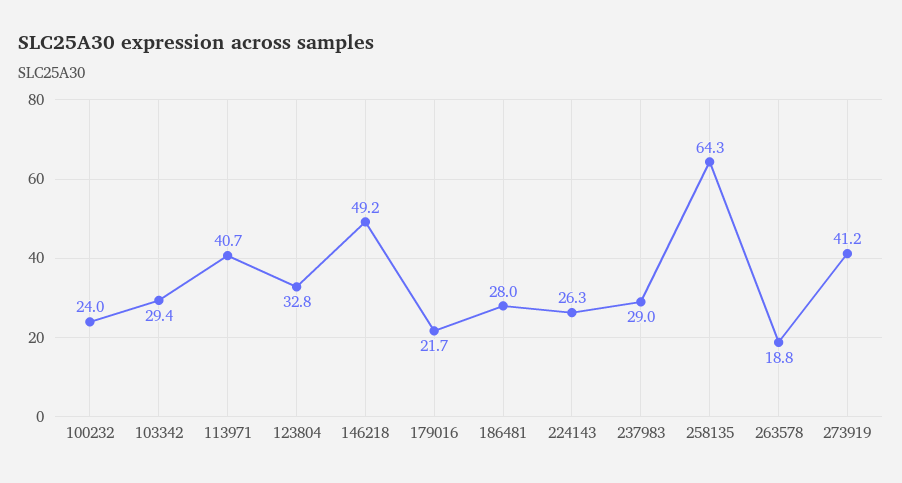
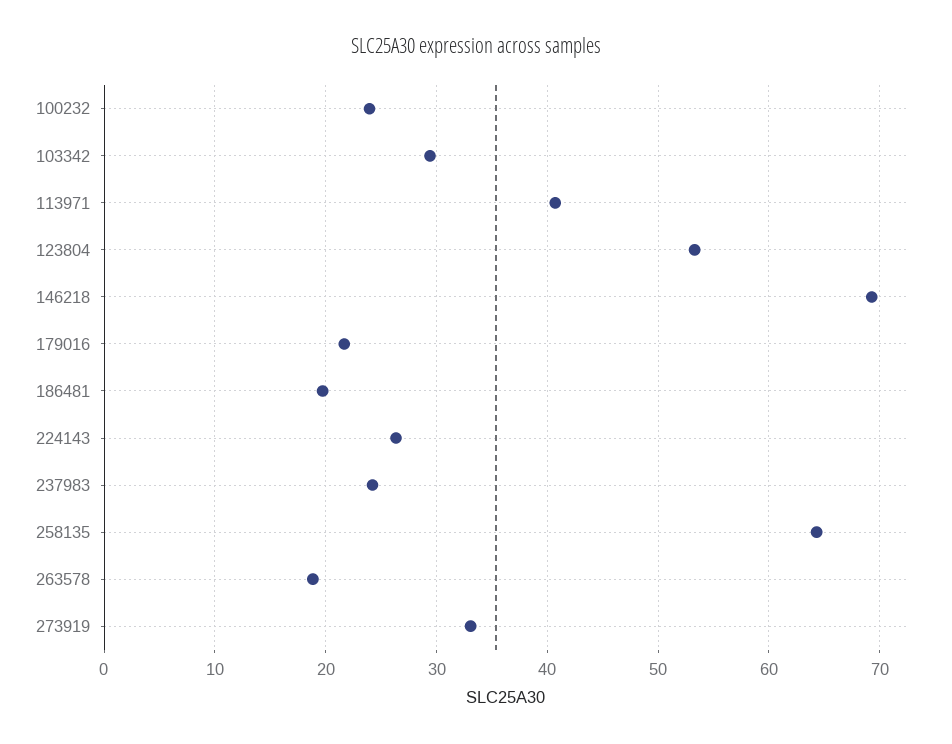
123804: 32.8 -> 53
146218: 49.2 -> 69
186481: 28 -> 20
237983: 29 -> 24
273919: 41.2 -> 33

